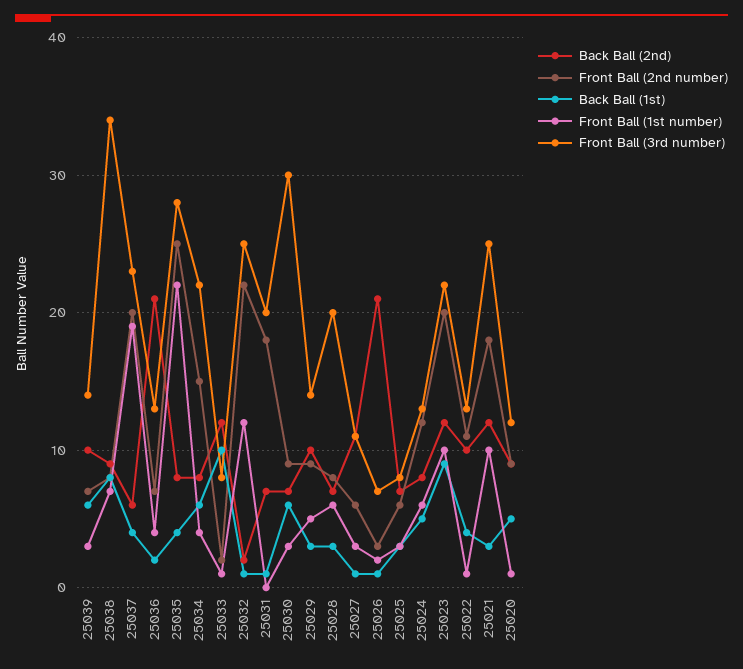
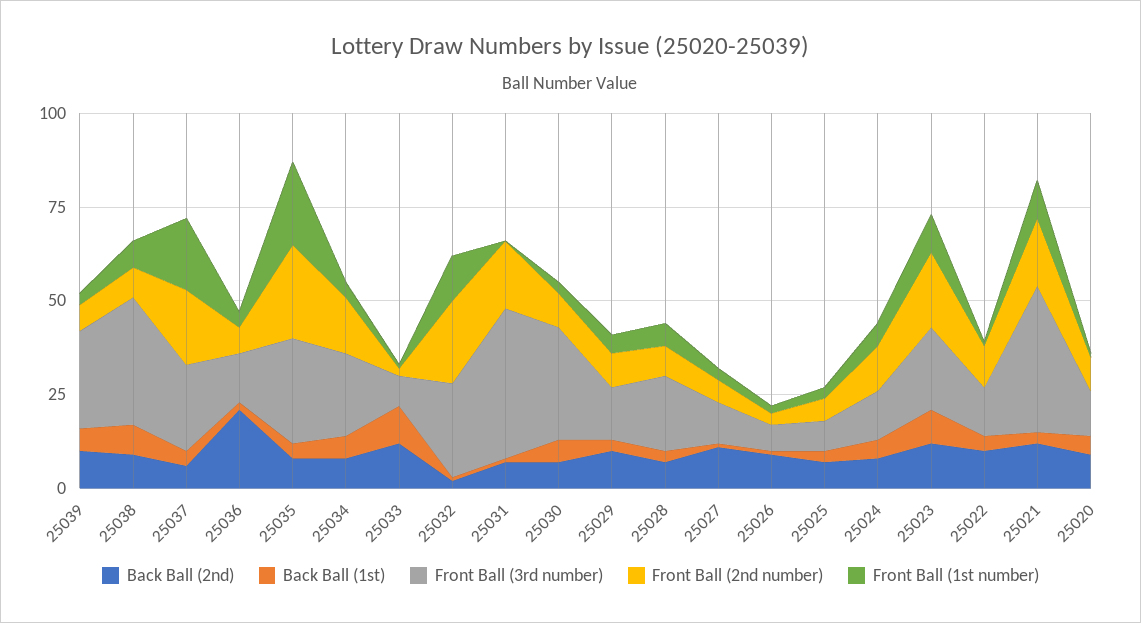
Front Ball (3rd number), 25039: 14 -> 25
Front Ball (3rd number), 25031: 20 -> 40
Back Ball (2nd), 25026: 21 -> 10
Front Ball (3rd number), 25021: 25 -> 40

